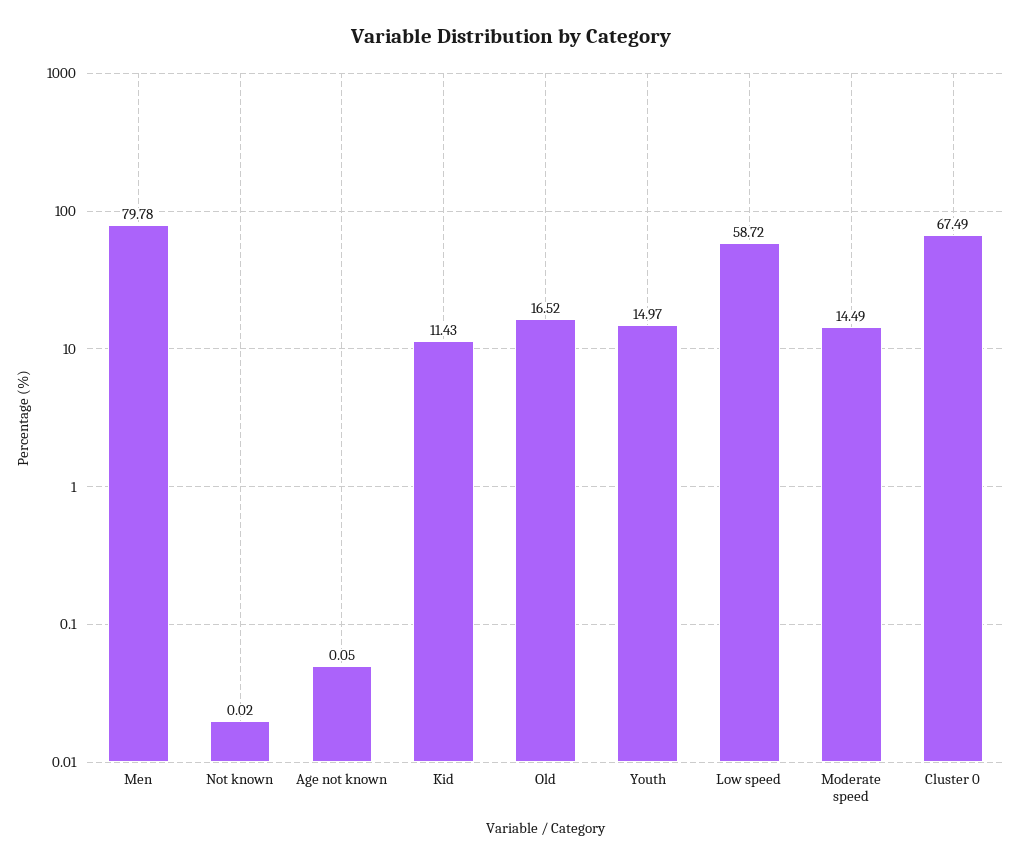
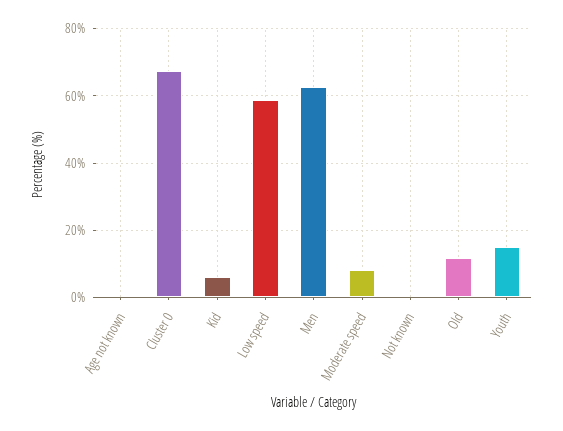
Men: 79.78 -> 62
Kid: 11.43 -> 6
Old: 16.52 -> 12
Moderate speed: 14.49 -> 8

